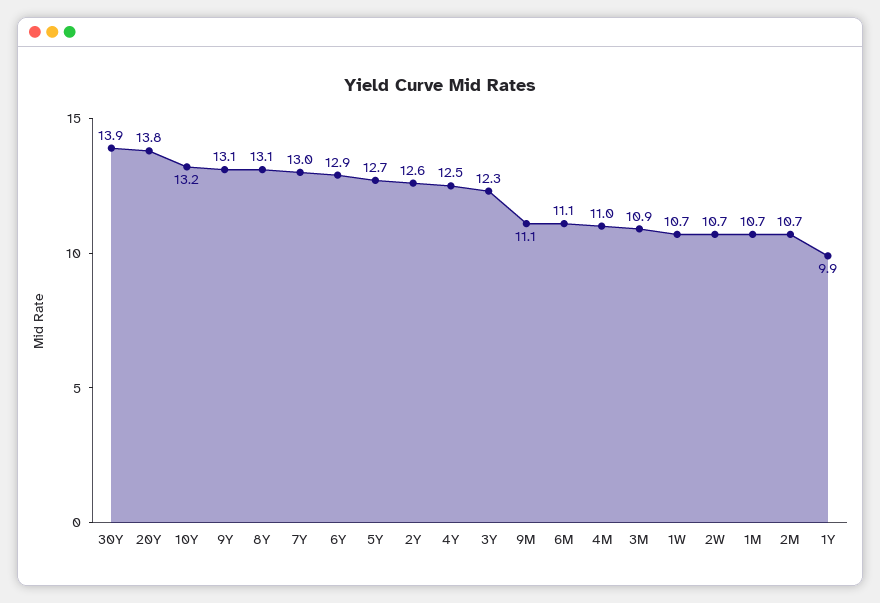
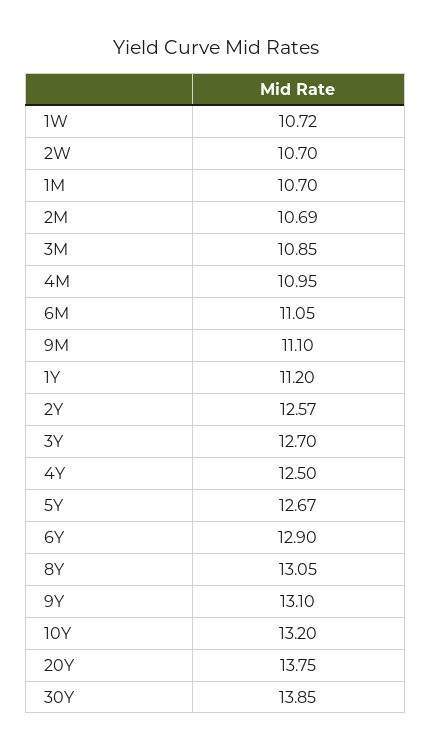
7Y: 13 -> none
3Y: 12.3 -> 12.7
1Y: 9.9 -> 11.2

